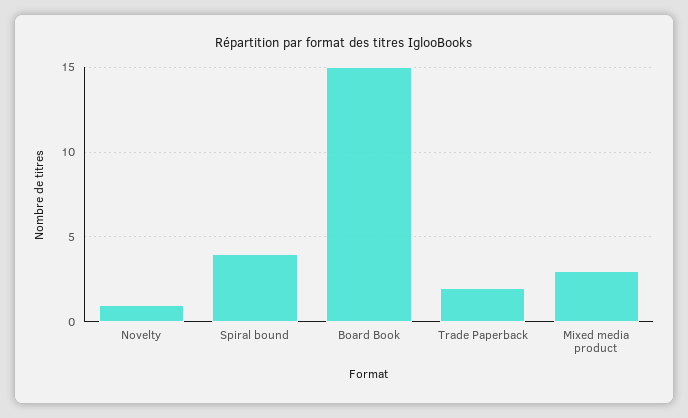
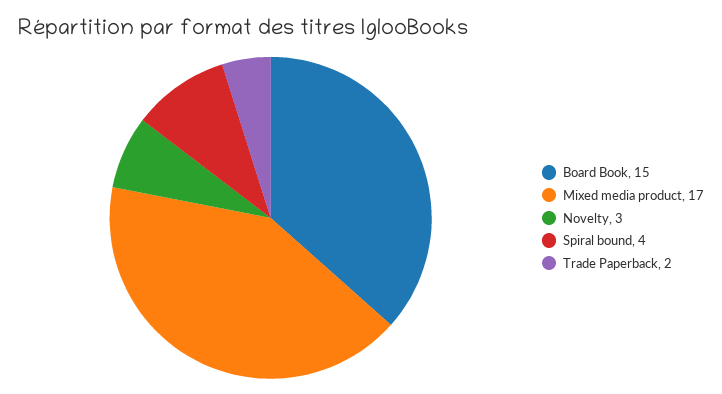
Novelty: 1 -> 3
Mixed media product: 3 -> 17

